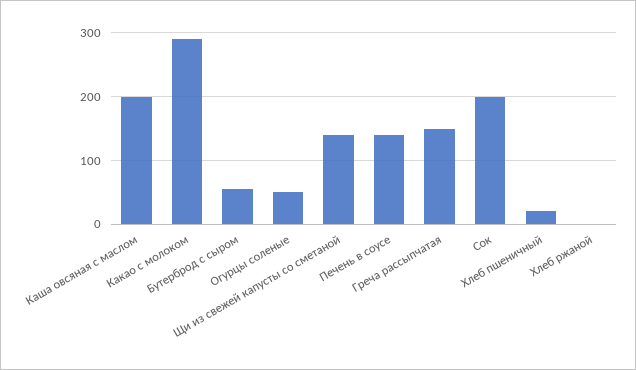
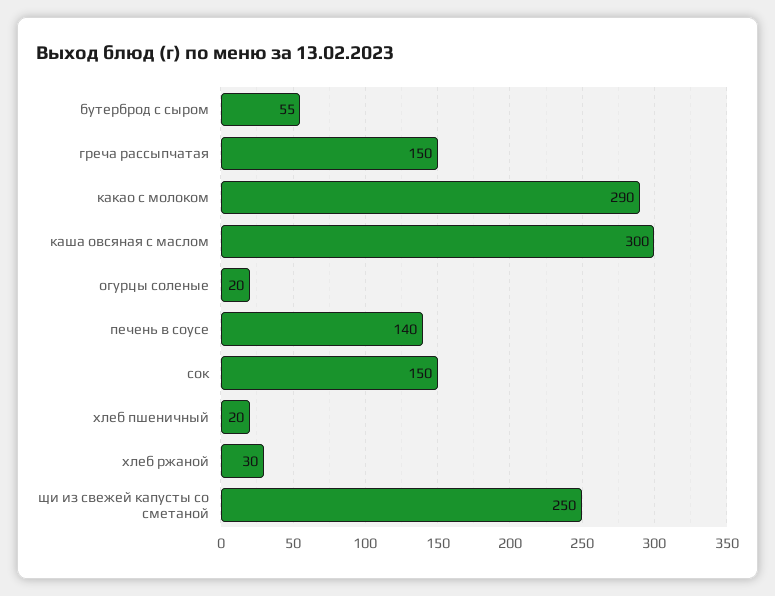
Каша овсяная с маслом: 200 -> 300
Огурцы соленые: 50 -> 20
Щи из свежей капусты со сметаной: 140 -> 250
Сок: 200 -> 150
Хлеб ржаной: 0 -> 30

